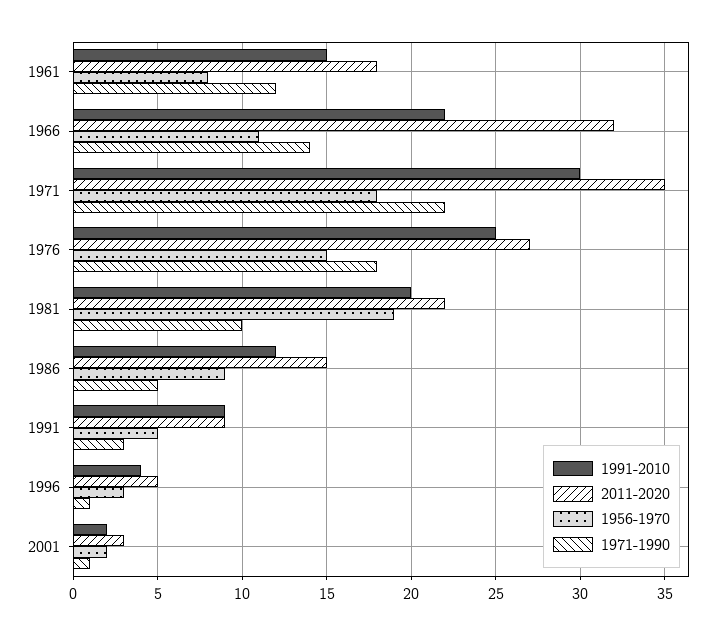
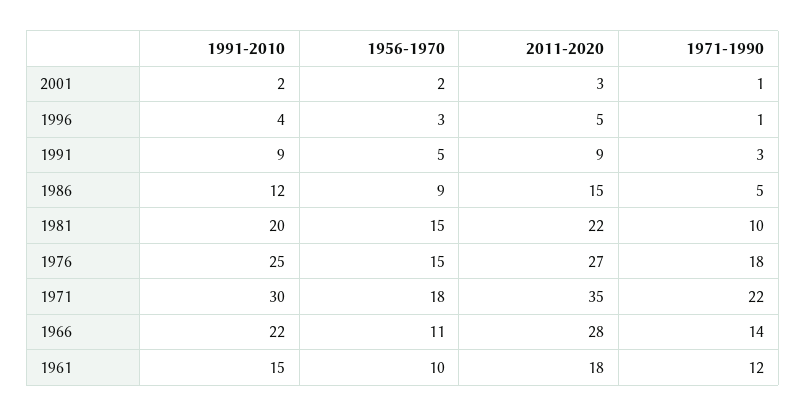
1956-1970, 1961: 8 -> 10
2011-2020, 1966: 32 -> 28
1956-1970, 1981: 19 -> 15

